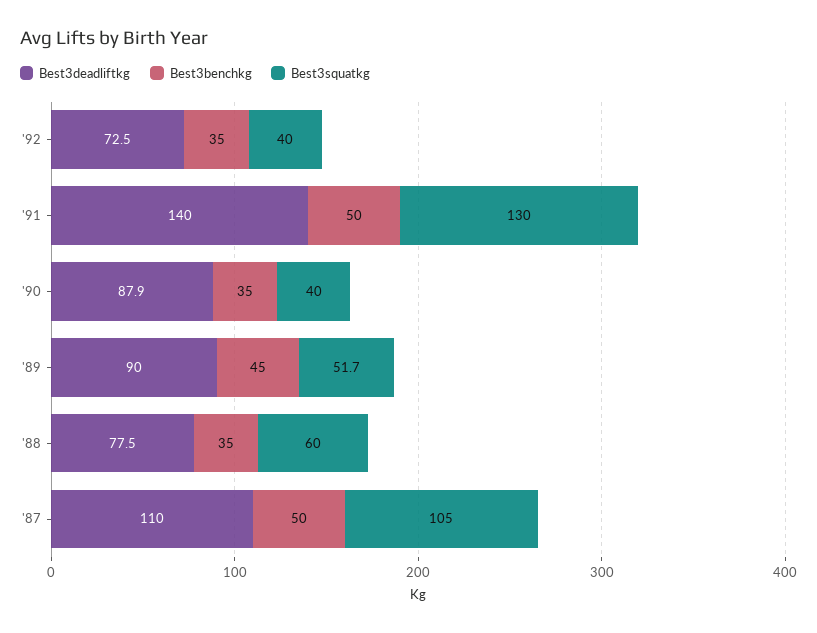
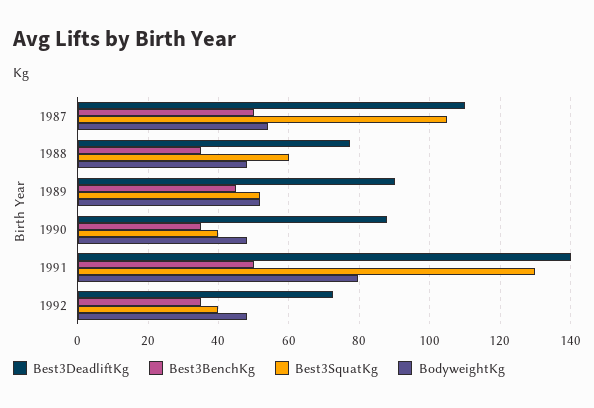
BodyweightKg, '87: none -> 54
BodyweightKg, '88: none -> 48
BodyweightKg, '89: none -> 52
BodyweightKg, '90: none -> 48
BodyweightKg, '91: none -> 80
BodyweightKg, '92: none -> 48

